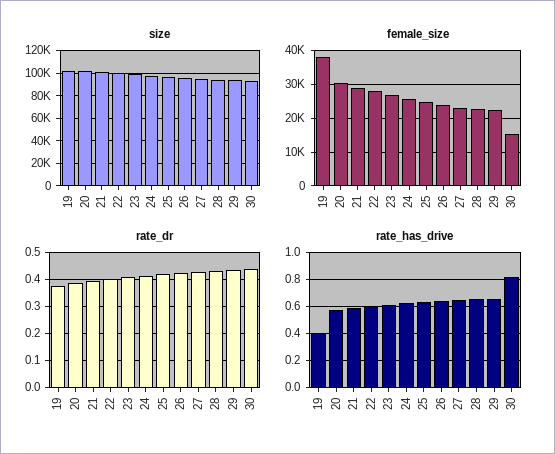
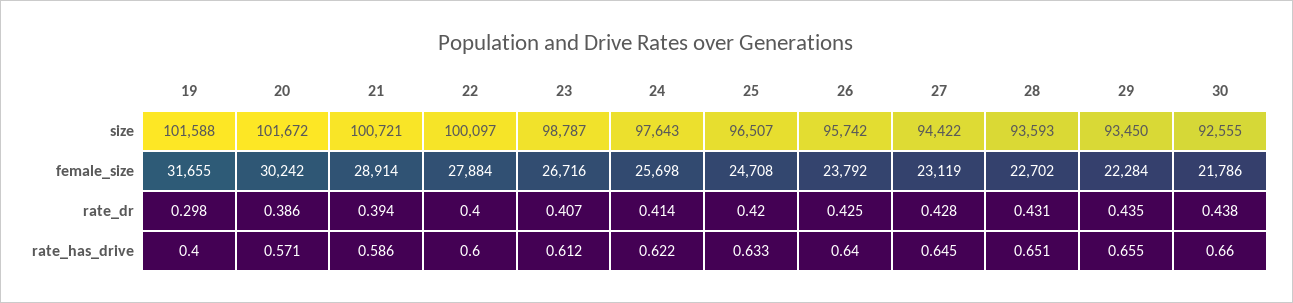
female_size, 19: 38000 -> 31655
female_size, 30: 16000 -> 21786
rate_dr, 19: 0.375 -> 0.298
rate_has_drive, 30: 0.8 -> 0.66

